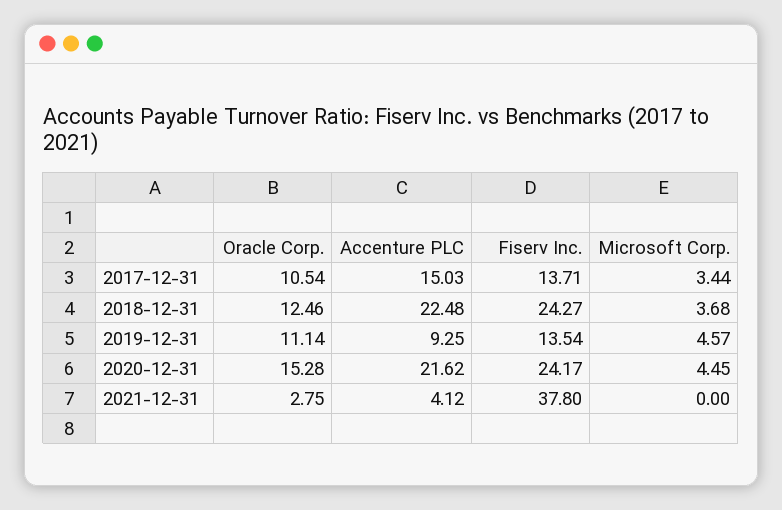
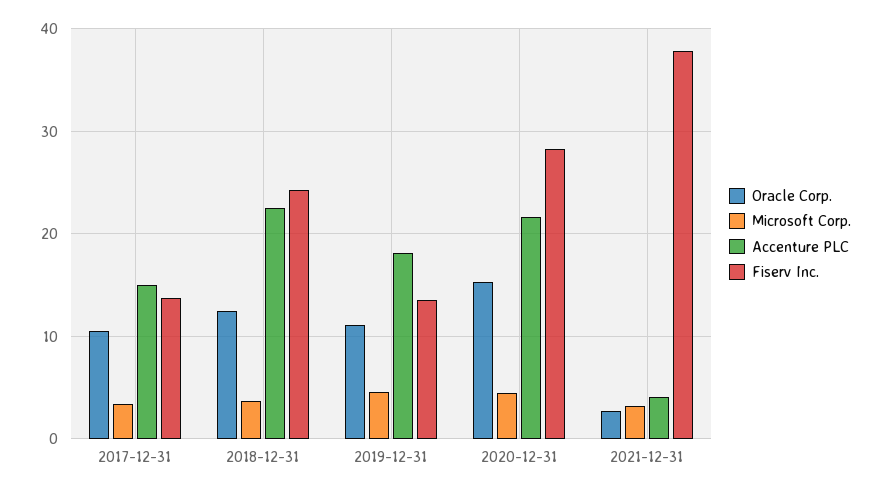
Accenture PLC, 2019-12-31: 9.25 -> 18
Fiserv Inc., 2020-12-31: 24.17 -> 28
Microsoft Corp., 2021-12-31: 0 -> 3

